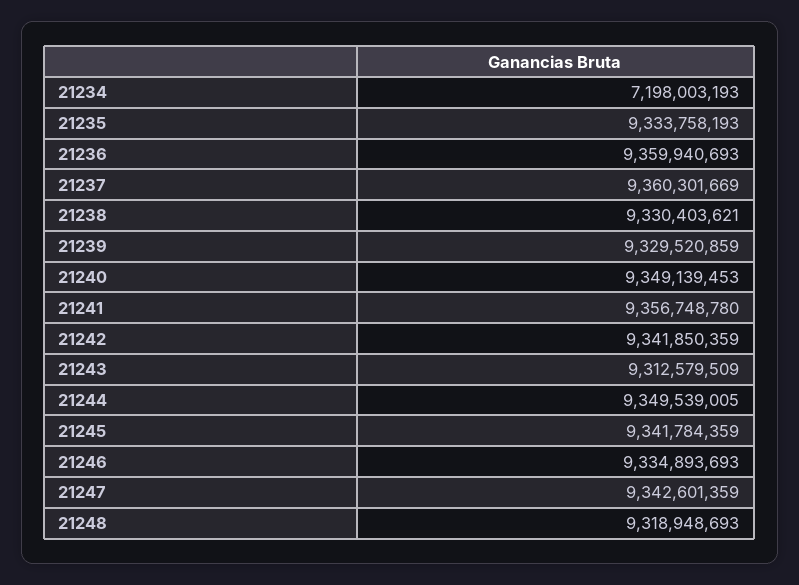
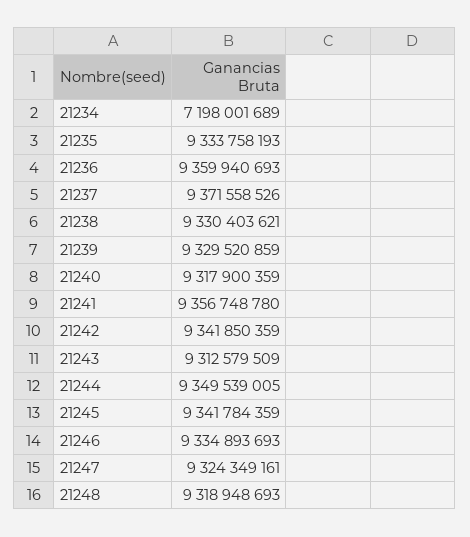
21234: 7198003193 -> 7198001689
21237: 9360301669 -> 9371558526
21240: 9349139453 -> 9317900359
21247: 9342601359 -> 9324349161

